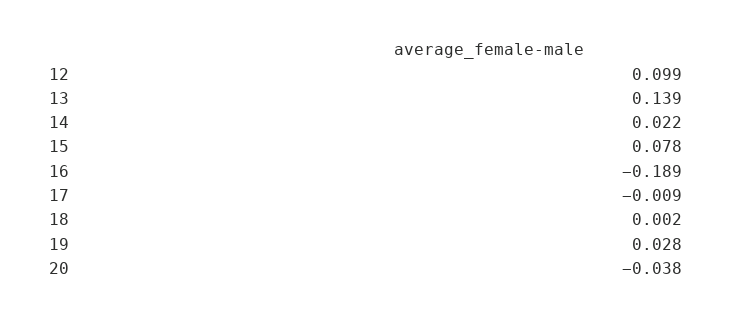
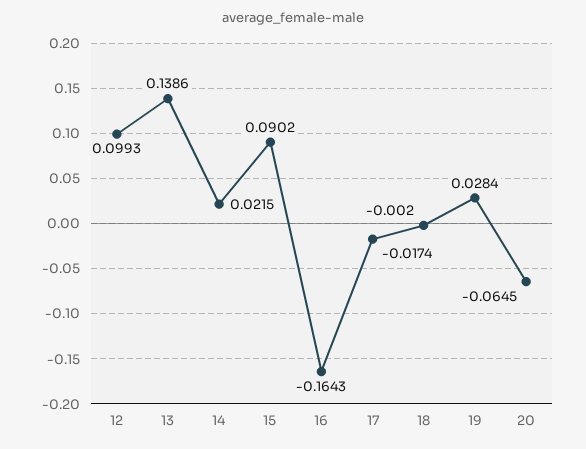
15: 0.078 -> 0.0902
16: -0.189 -> -0.1643
17: -0.009 -> -0.0174
18: 0.002 -> -0.002
20: -0.038 -> -0.0645

